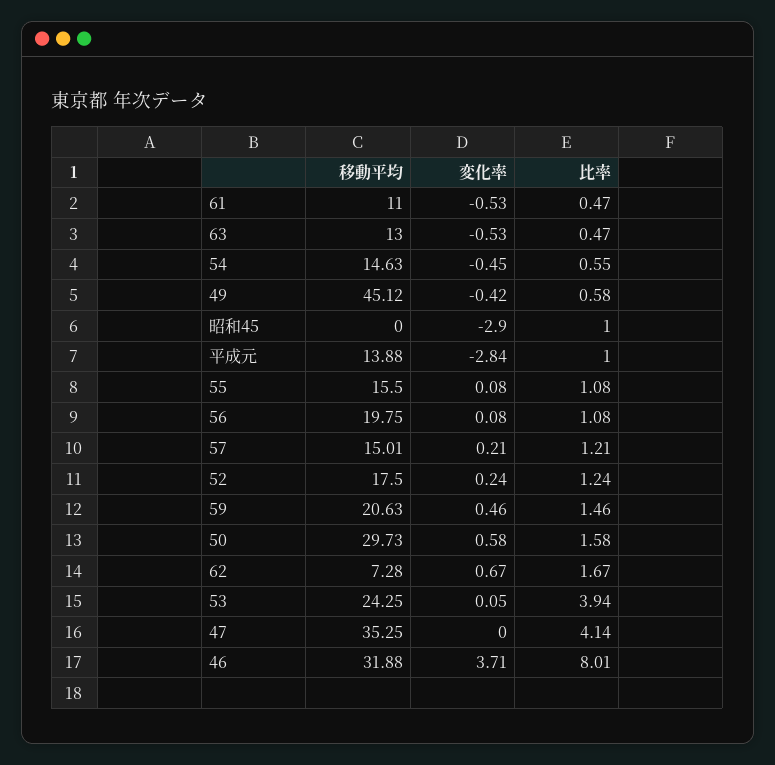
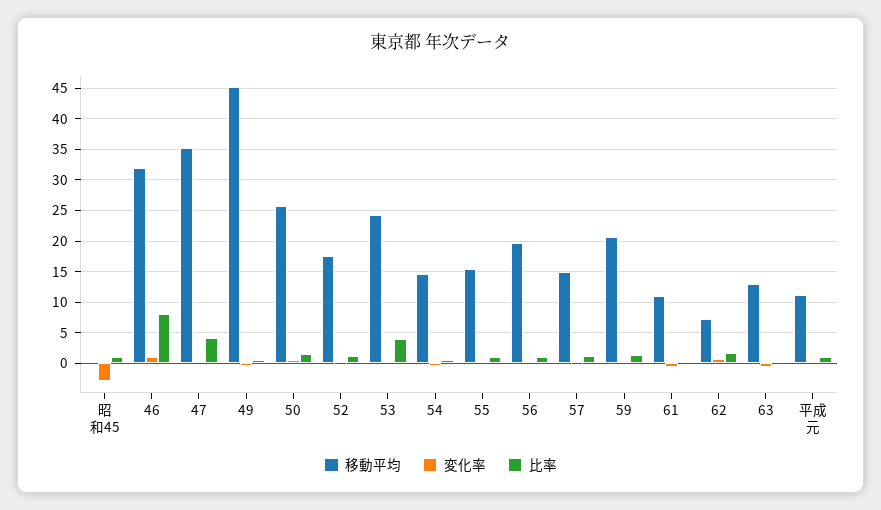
移動平均, 平成元: 13.88 -> 11
変化率, 平成元: -2.84 -> 0
移動平均, 50: 29.73 -> 26
変化率, 46: 3.71 -> 1

